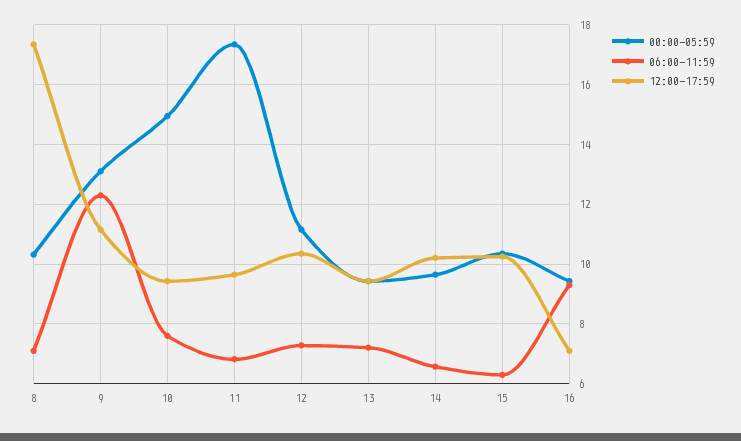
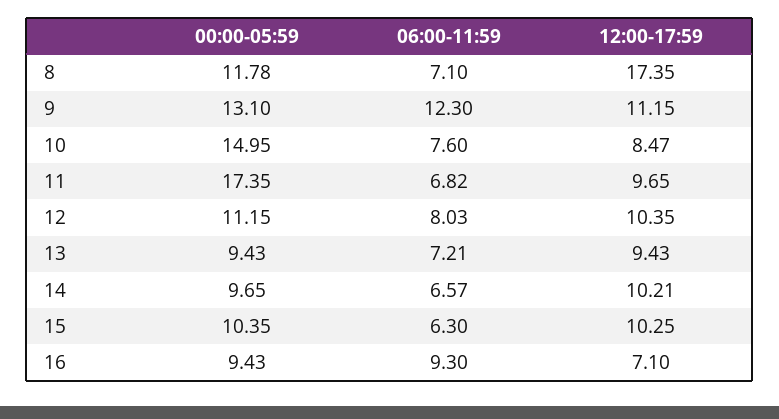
00:00-05:59, 8: 10.25 -> 11.78
12:00-17:59, 10: 9.5 -> 8.47
06:00-11:59, 12: 7.25 -> 8.03

